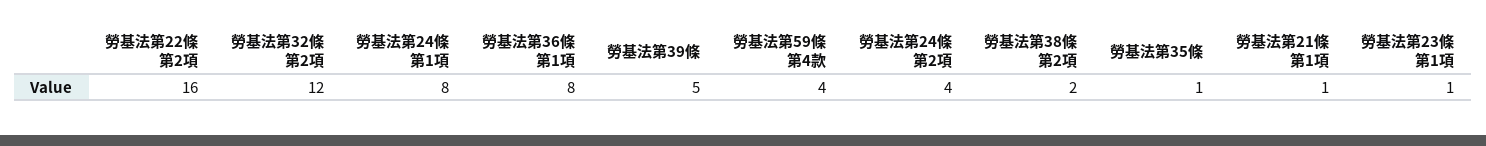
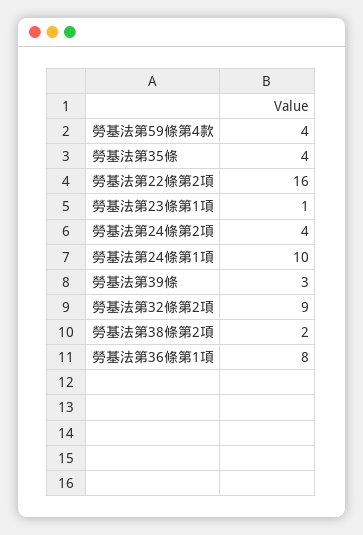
勞基法第32條第2項: 12 -> 9
勞基法第24條第1項: 8 -> 10
勞基法第39條: 5 -> 3
勞基法第35條: 1 -> 4
勞基法第21條第1項: 1 -> none

